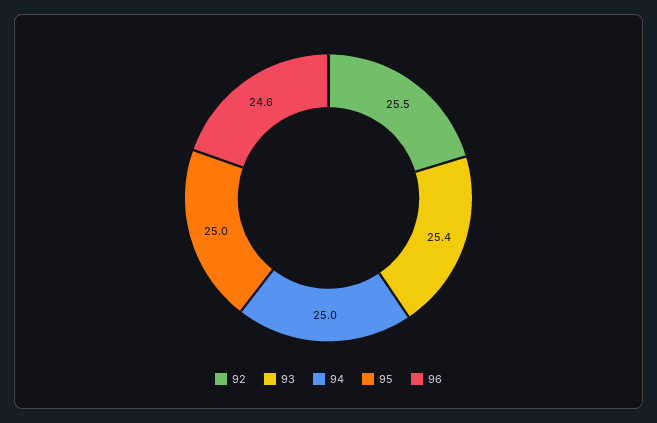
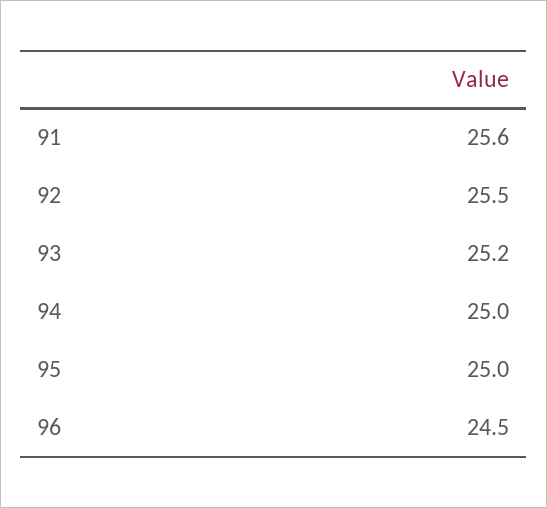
93: 25.4 -> 25.2
96: 24.6 -> 24.5
91: none -> 25.6

